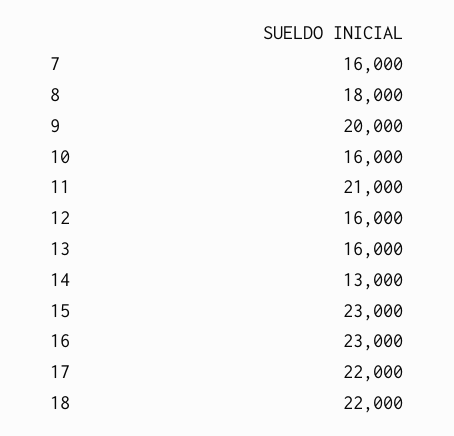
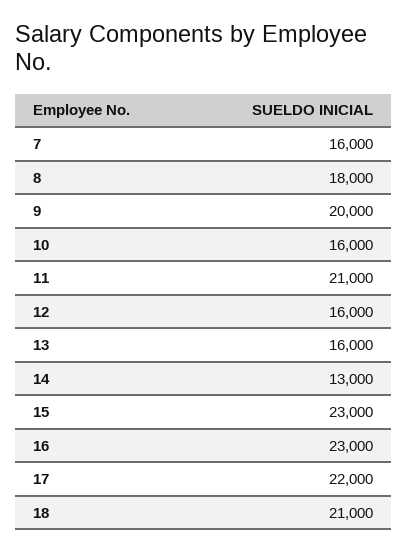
18: 22000 -> 21000

